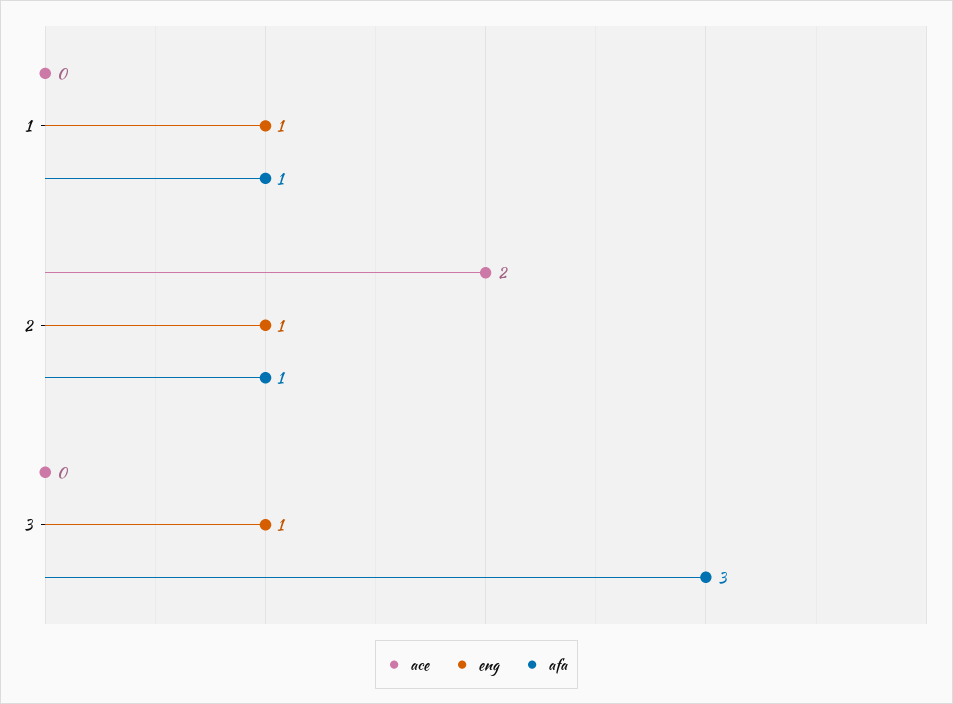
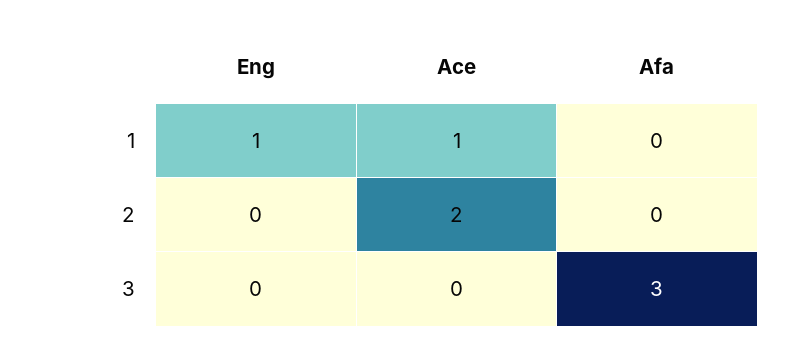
ace, 1: 0 -> 1
afa, 1: 1 -> 0
eng, 2: 1 -> 0
afa, 2: 1 -> 0
eng, 3: 1 -> 0

